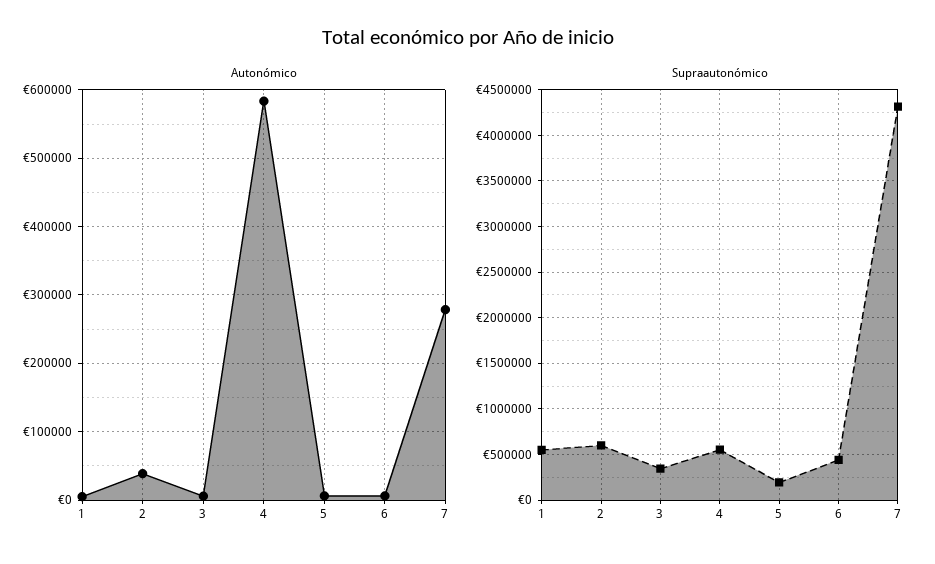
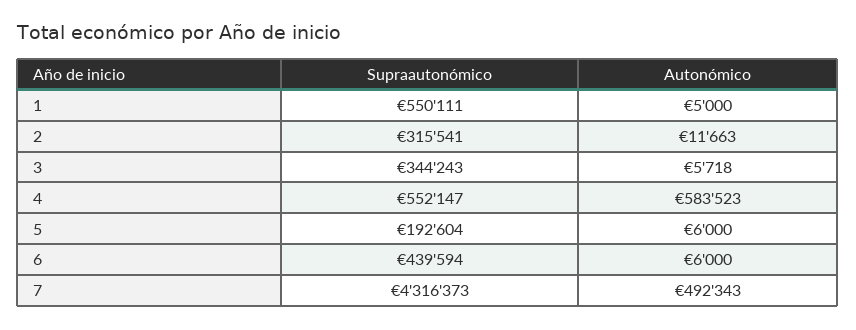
Autonómico, 2: 40000 -> 11663
Autonómico, 7: 280000 -> 492343
Supraautonómico, 2: 600000 -> 315541

